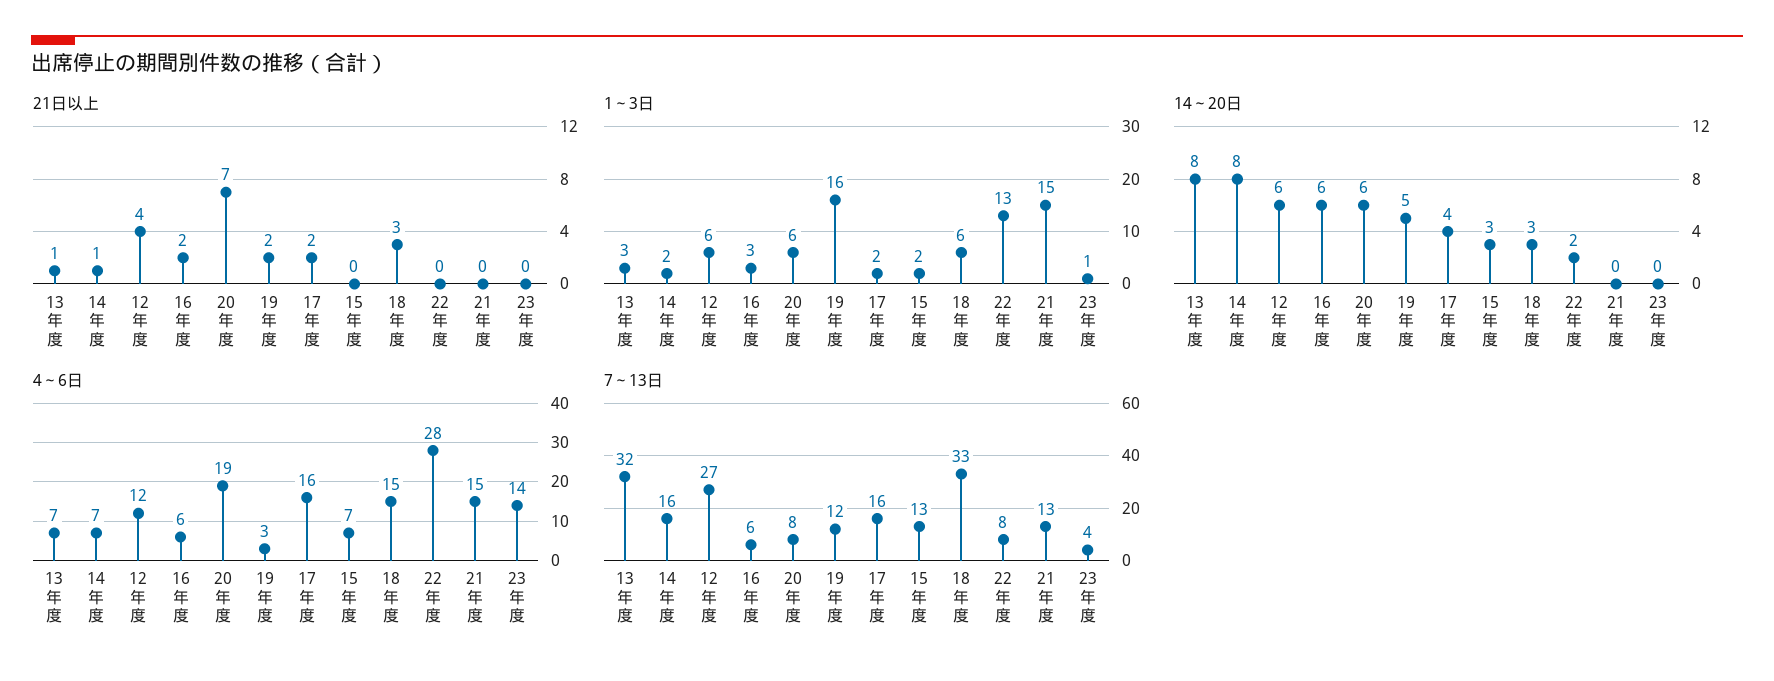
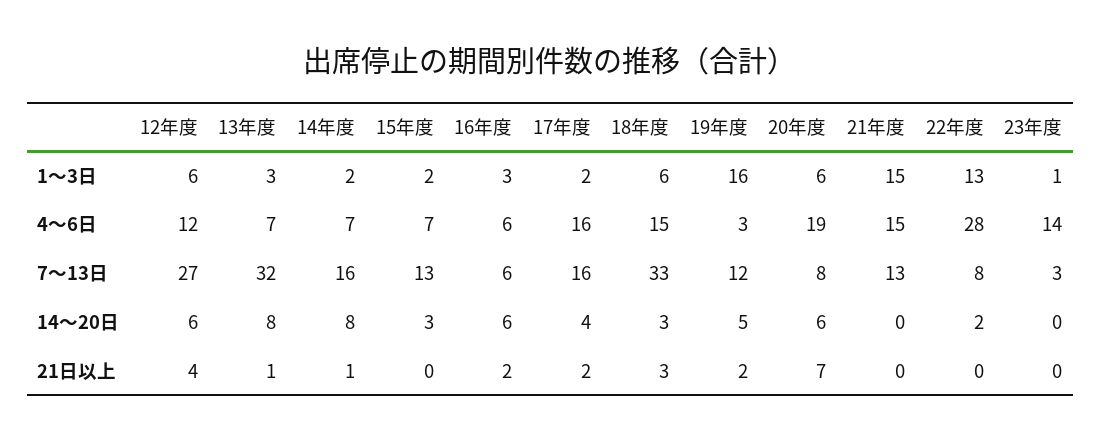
7～13日, 23年度: 4 -> 3

